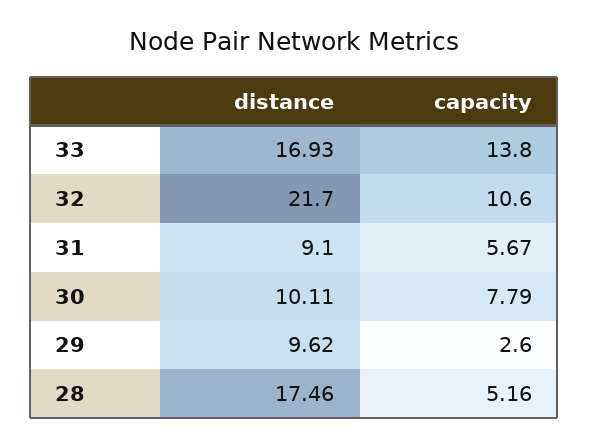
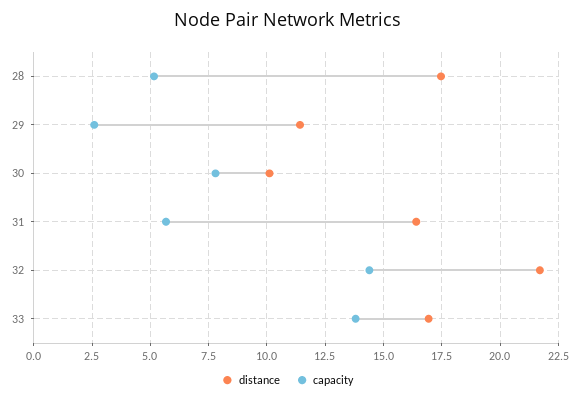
capacity, 32: 10.6 -> 14.5
distance, 31: 9.1 -> 16.5
distance, 29: 9.62 -> 11.5

